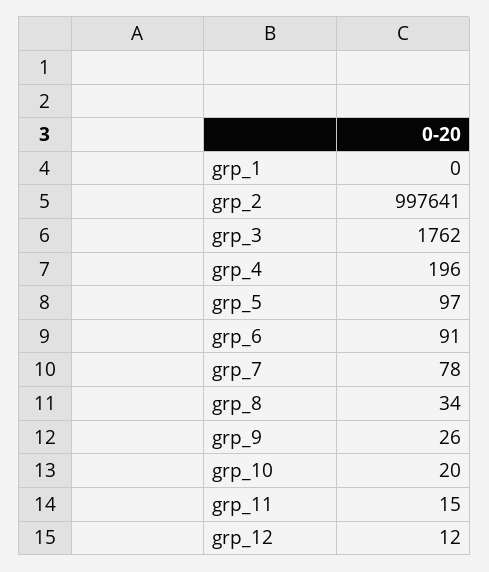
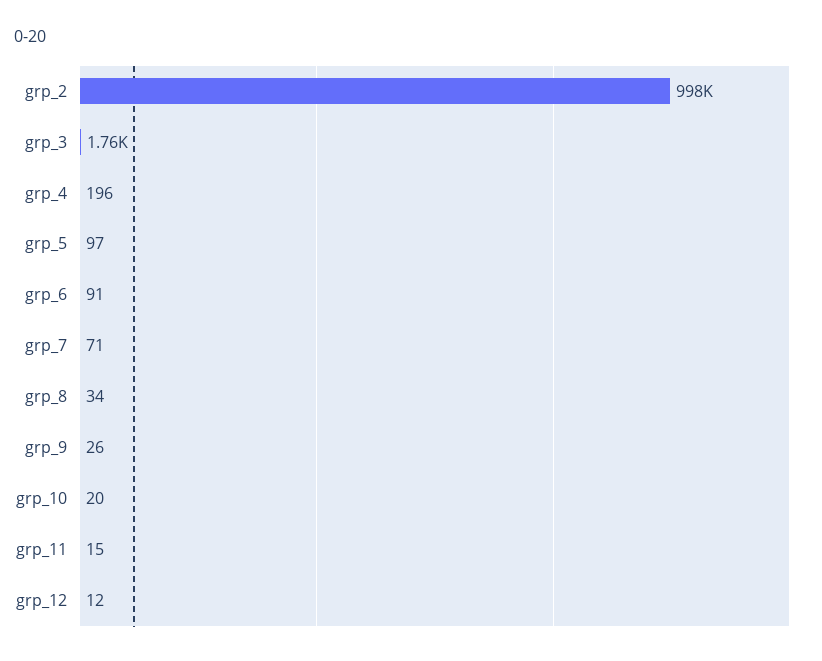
grp_1: 0 -> none
grp_7: 78 -> 71

